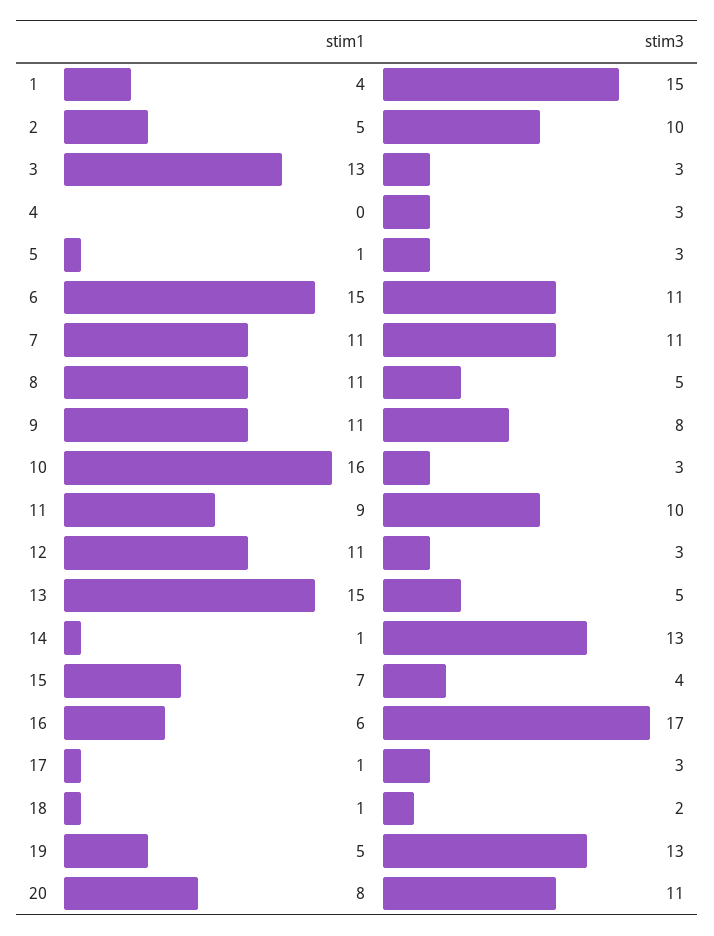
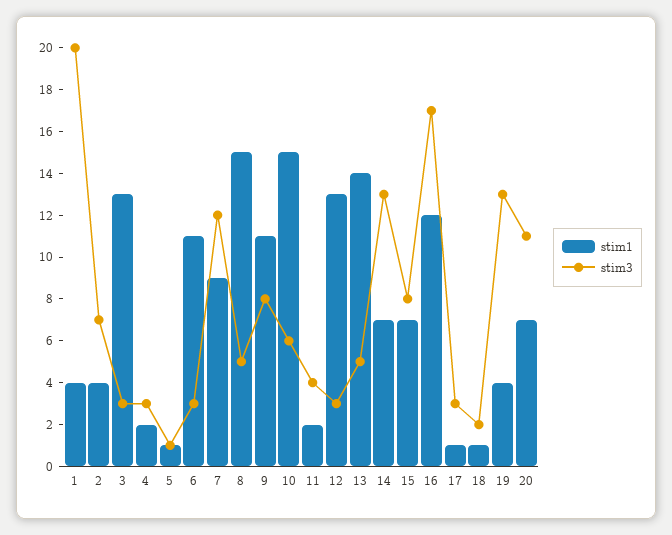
stim3, 1: 15 -> 20
stim1, 2: 5 -> 4
stim3, 2: 10 -> 7
stim1, 4: 0 -> 2
stim3, 5: 3 -> 1
stim1, 6: 15 -> 11
stim3, 6: 11 -> 3
stim1, 7: 11 -> 9
stim3, 7: 11 -> 12
stim1, 8: 11 -> 15
stim1, 10: 16 -> 15
stim3, 10: 3 -> 6
stim1, 11: 9 -> 2
stim3, 11: 10 -> 4
stim1, 12: 11 -> 13
stim1, 13: 15 -> 14
stim1, 14: 1 -> 7
stim3, 15: 4 -> 8
stim1, 16: 6 -> 12
stim1, 19: 5 -> 4
stim1, 20: 8 -> 7

